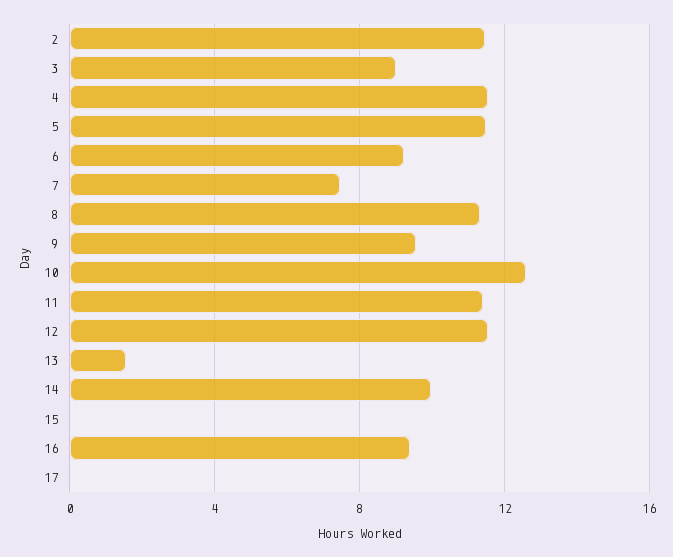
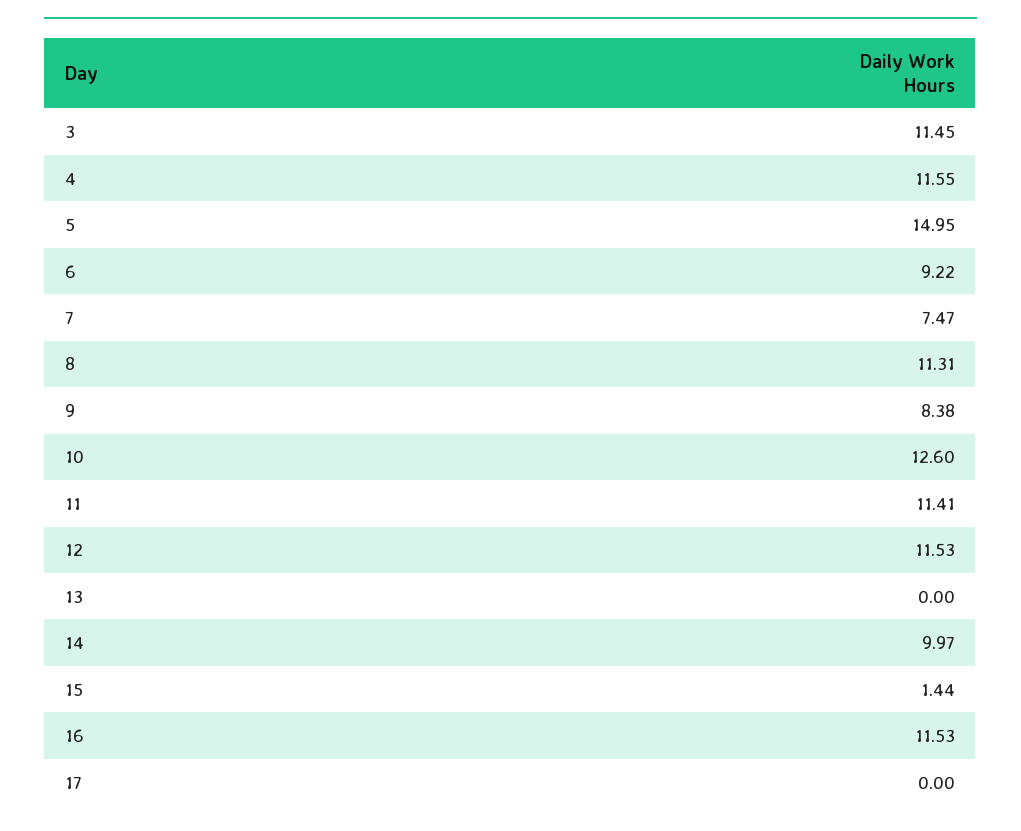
2: 11.5 -> none
3: 9 -> 11.45
5: 11.5 -> 14.95
9: 9.5 -> 8.38
13: 1.5 -> 0
15: 0 -> 1.44
16: 9.5 -> 11.53

